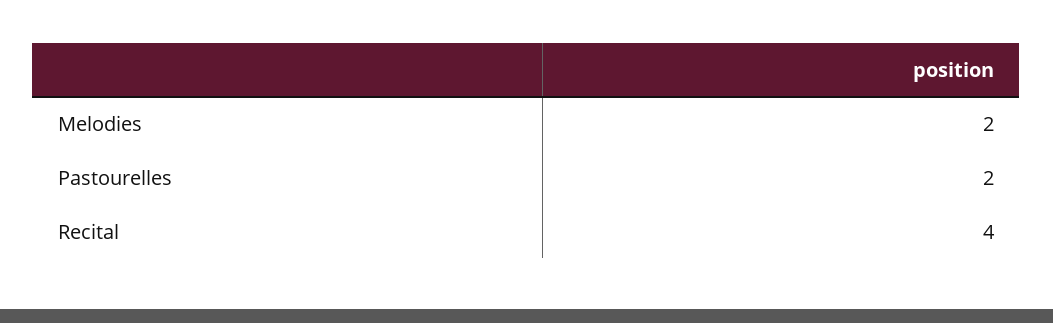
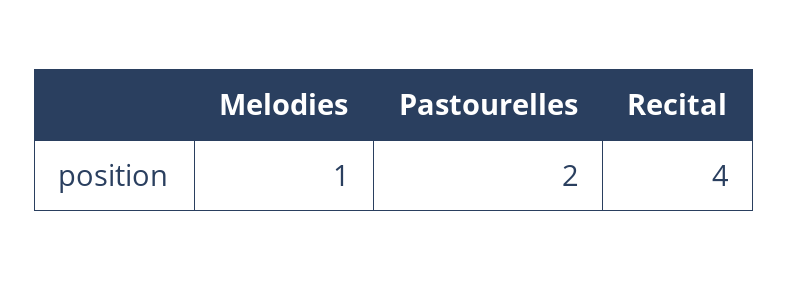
Melodies: 2 -> 1

